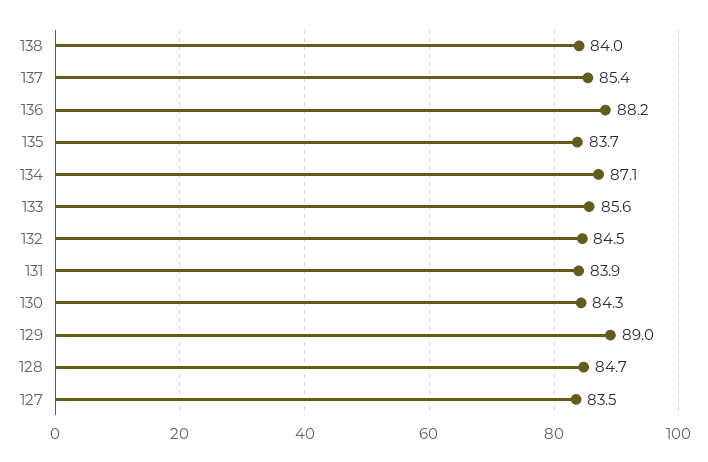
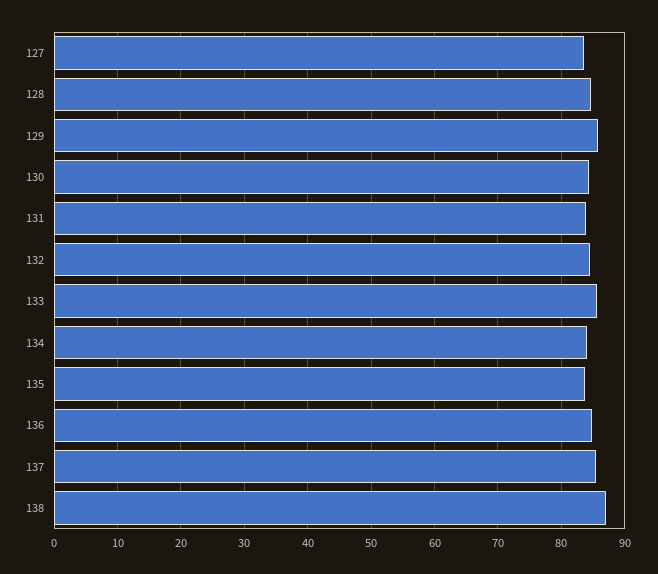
138: 84 -> 87
136: 88.2 -> 85
134: 87.1 -> 84
129: 89 -> 86

